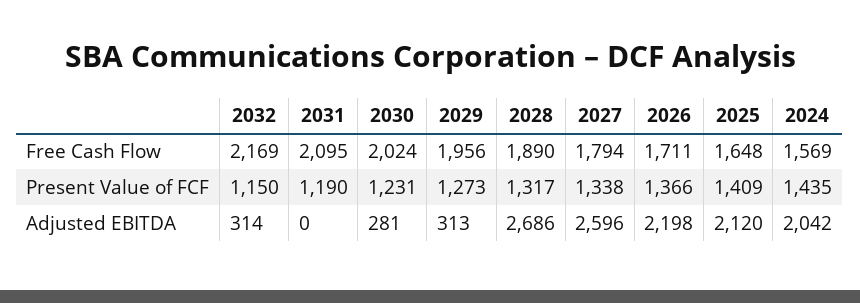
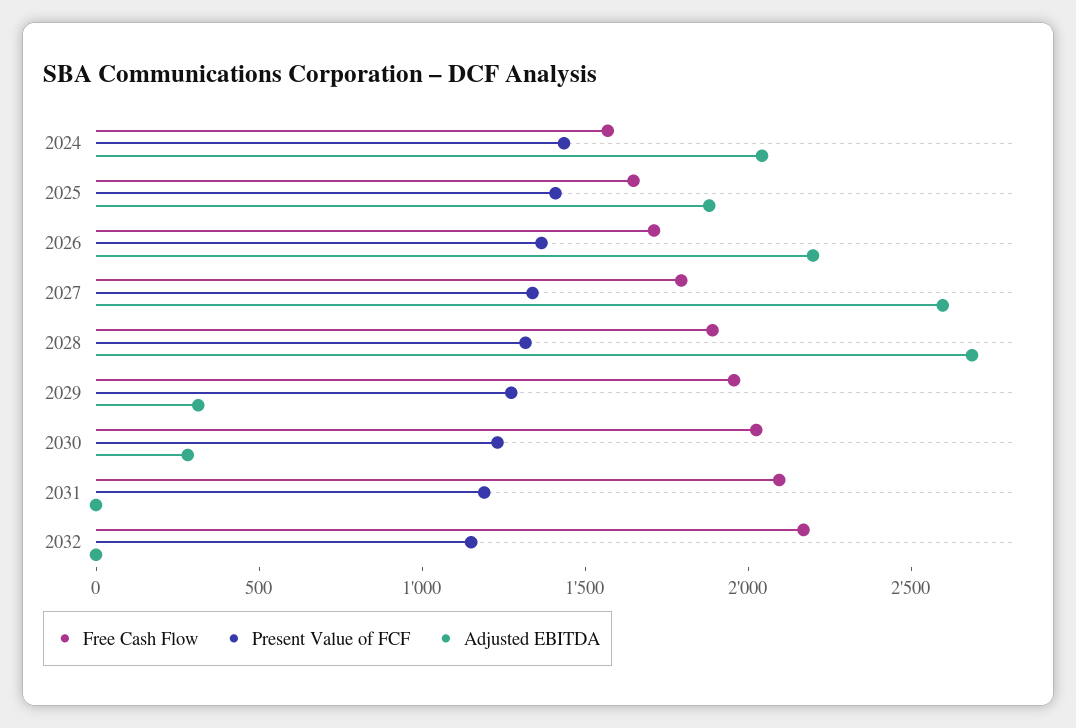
Adjusted EBITDA, 2032: 314 -> 0
Adjusted EBITDA, 2025: 2120 -> 1900

